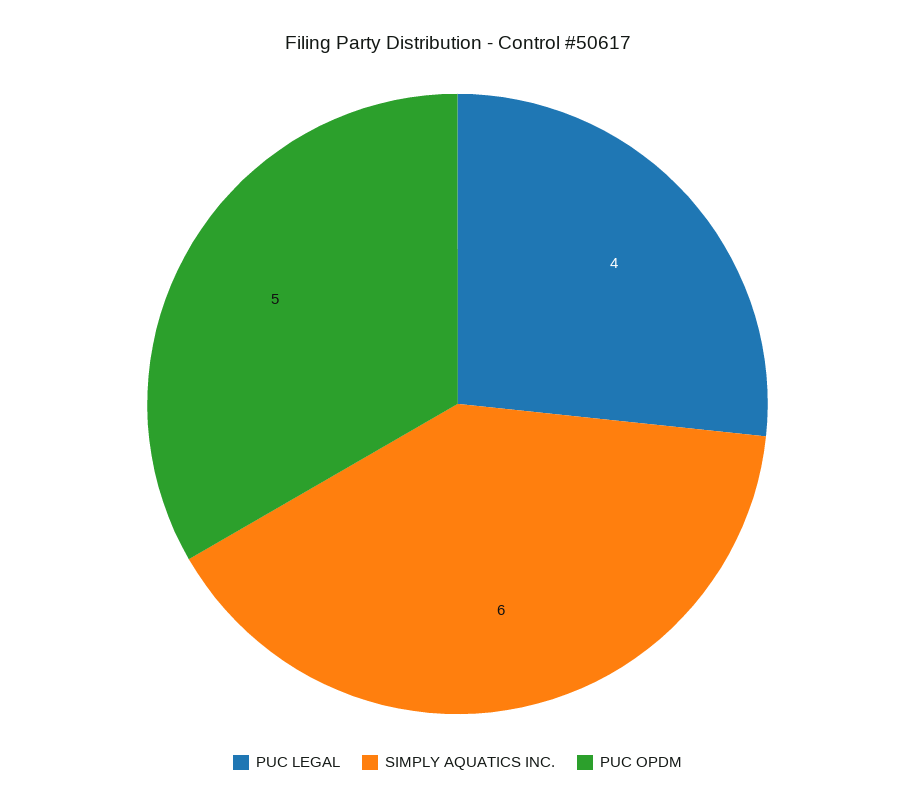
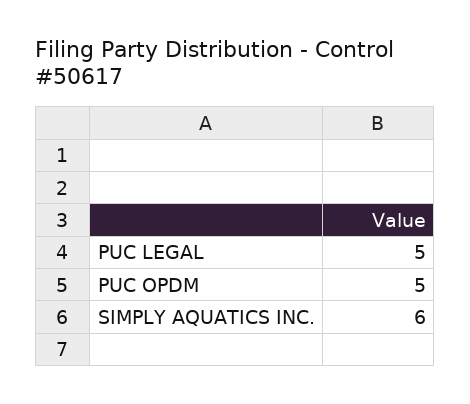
PUC LEGAL: 4 -> 5

